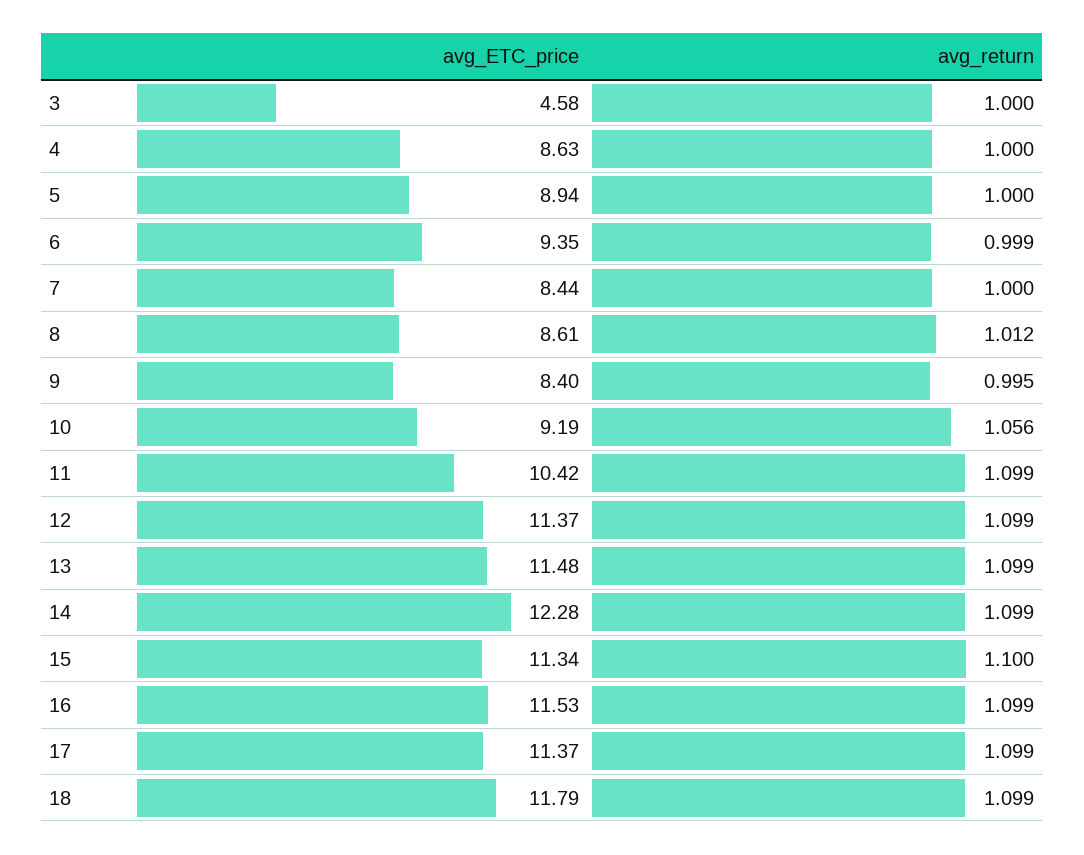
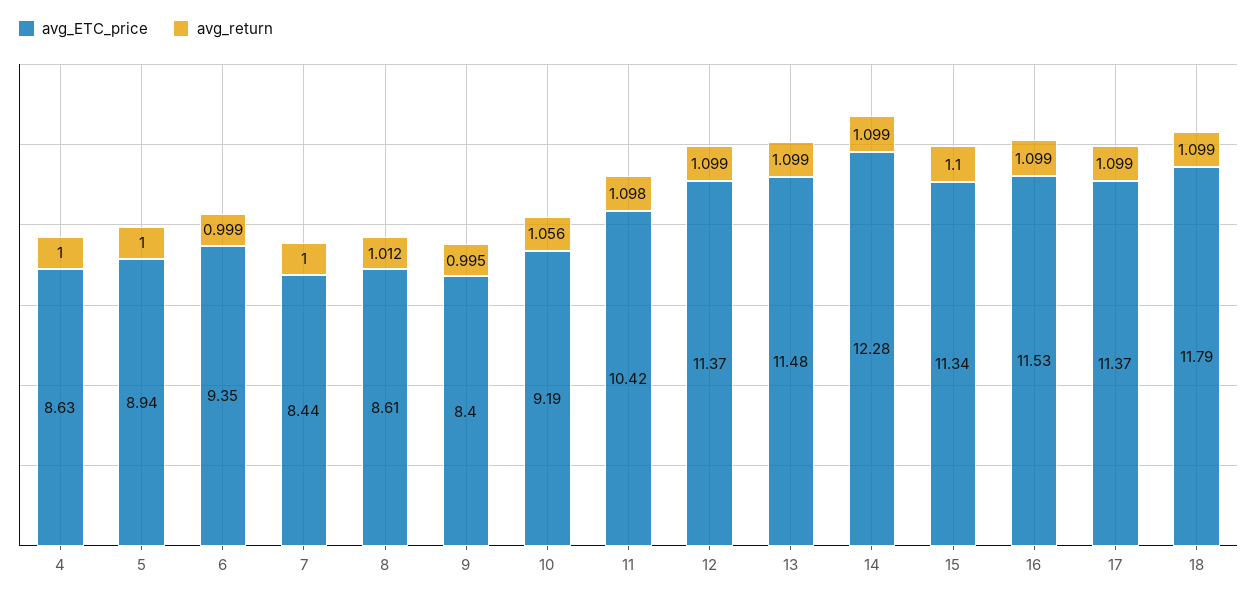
avg_ETC_price, 3: 4.58 -> none
avg_return, 3: 1 -> none
avg_return, 11: 1.099 -> 1.098

